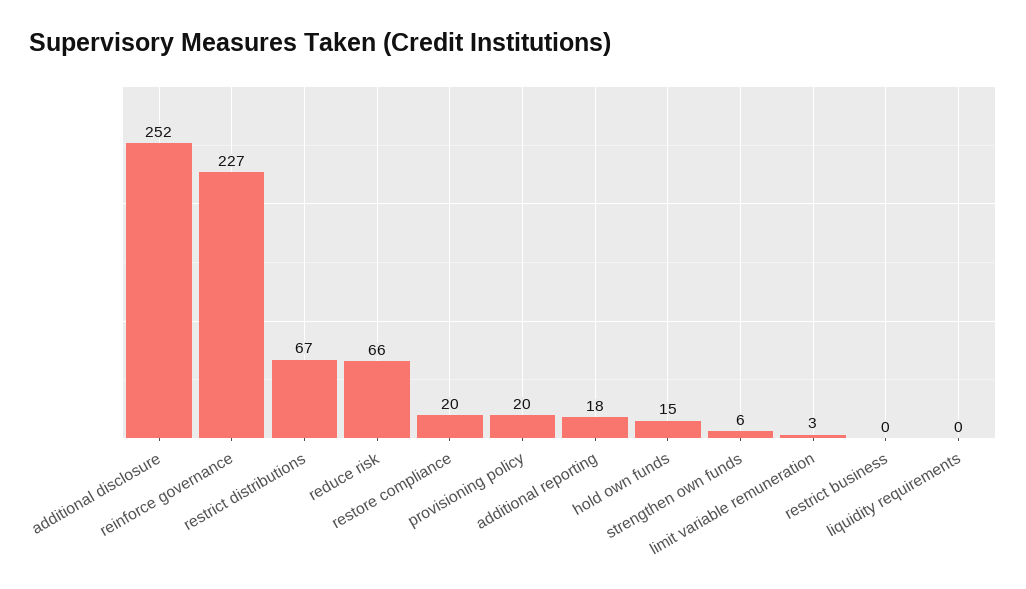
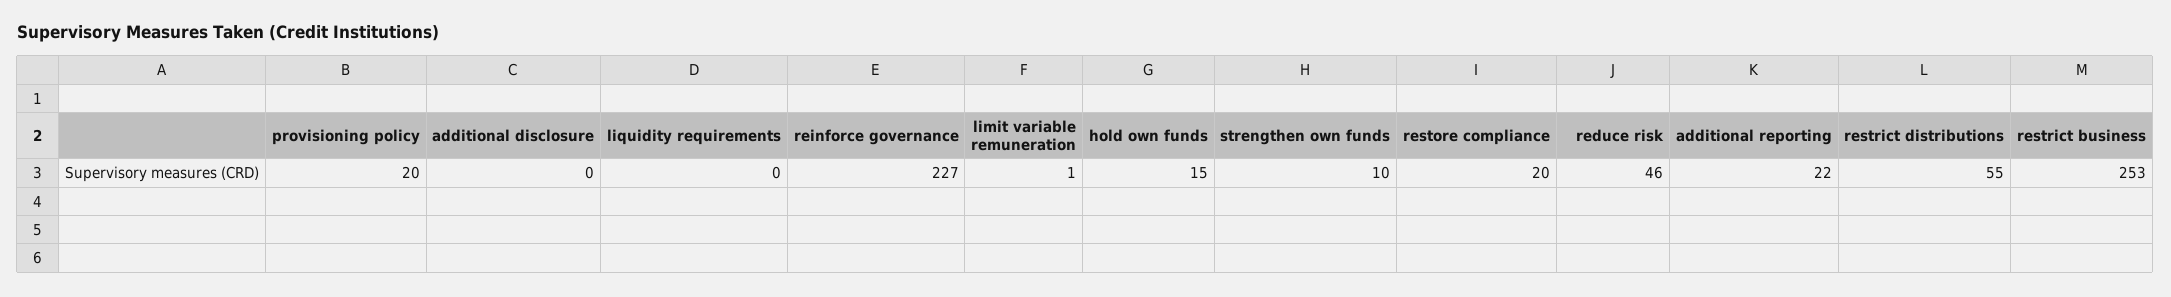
additional disclosure: 252 -> 0
restrict distributions: 67 -> 55
reduce risk: 66 -> 46
additional reporting: 18 -> 22
strengthen own funds: 6 -> 10
limit variable remuneration: 3 -> 1
restrict business: 0 -> 253

